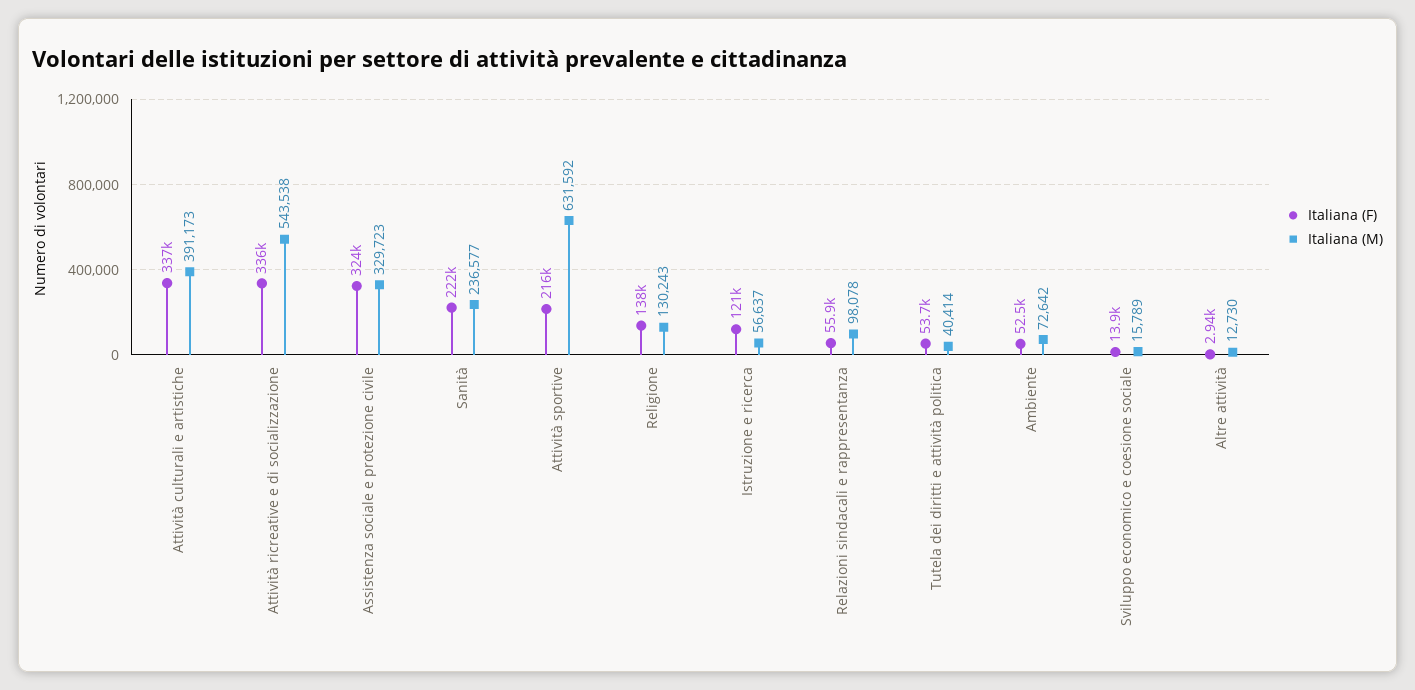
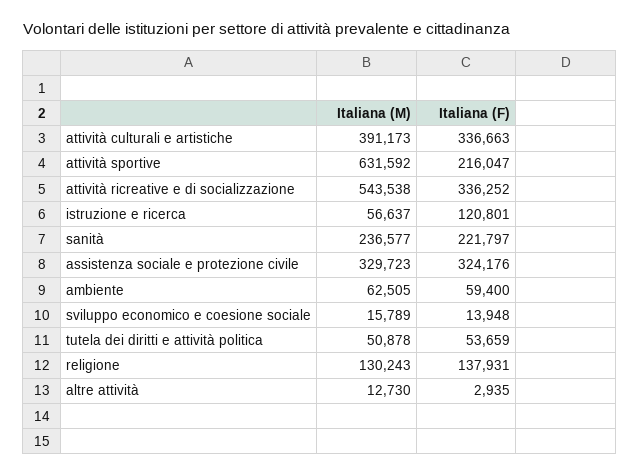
Italiana (F), Relazioni sindacali e rappresentanza: 55900 -> none
Italiana (M), Relazioni sindacali e rappresentanza: 98078 -> none
Italiana (M), Tutela dei diritti e attività politica: 40414 -> 50878
Italiana (F), Ambiente: 52500 -> 59400
Italiana (M), Ambiente: 72642 -> 62505

